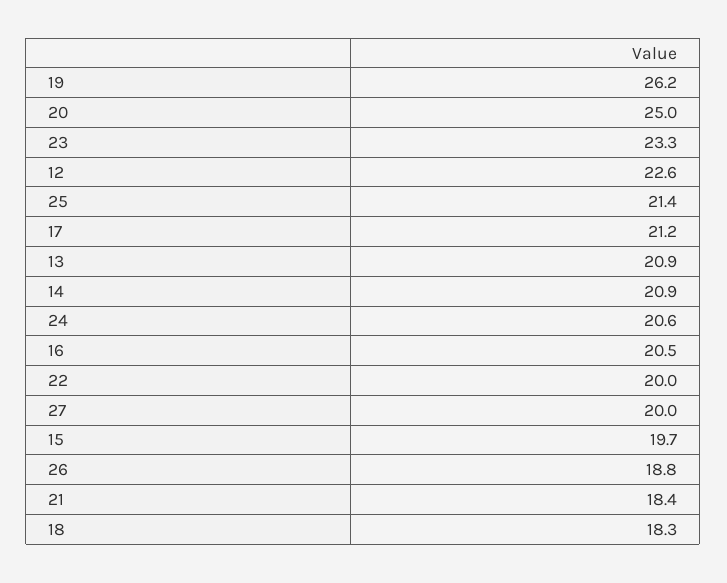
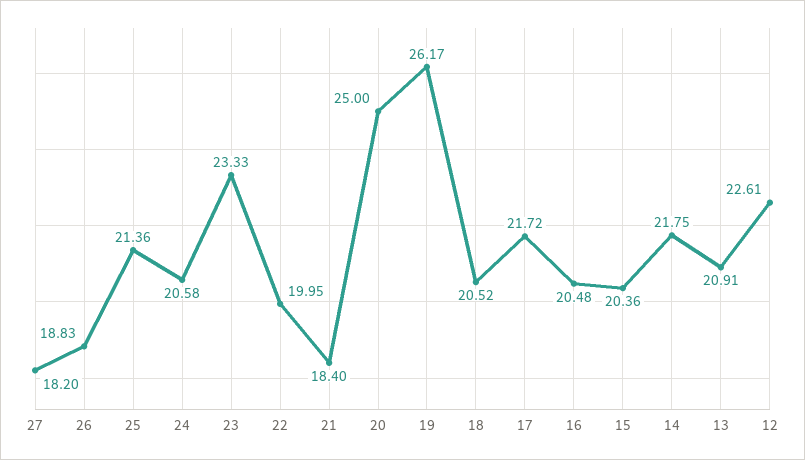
17: 21.2 -> 21.72
14: 20.9 -> 21.75
27: 20 -> 18.2
15: 19.7 -> 20.36
18: 18.3 -> 20.52

